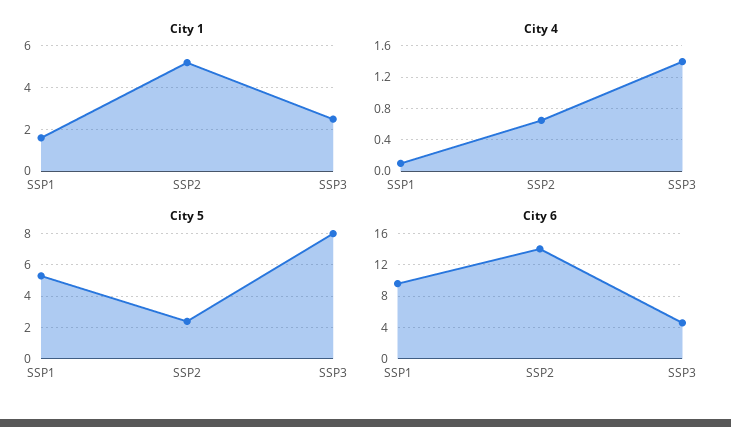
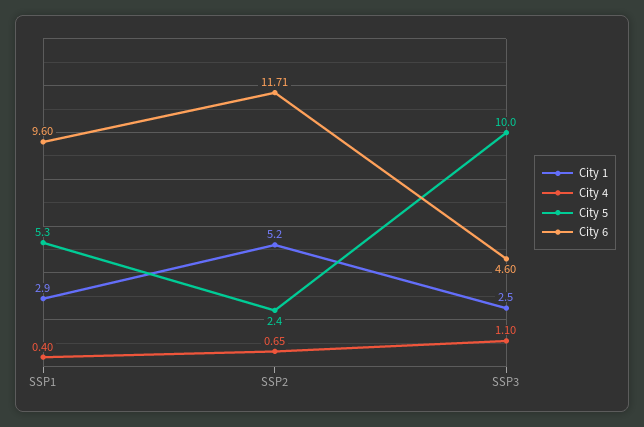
City 1, SSP1: 1.5 -> 2.9
City 4, SSP1: 0.1 -> 0.4
City 4, SSP3: 1.4 -> 1.1
City 5, SSP3: 8 -> 10
City 6, SSP2: 14 -> 11.71

